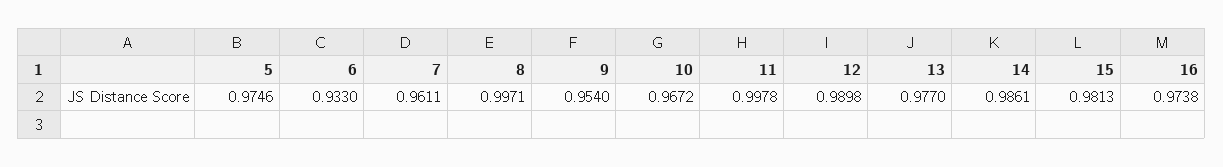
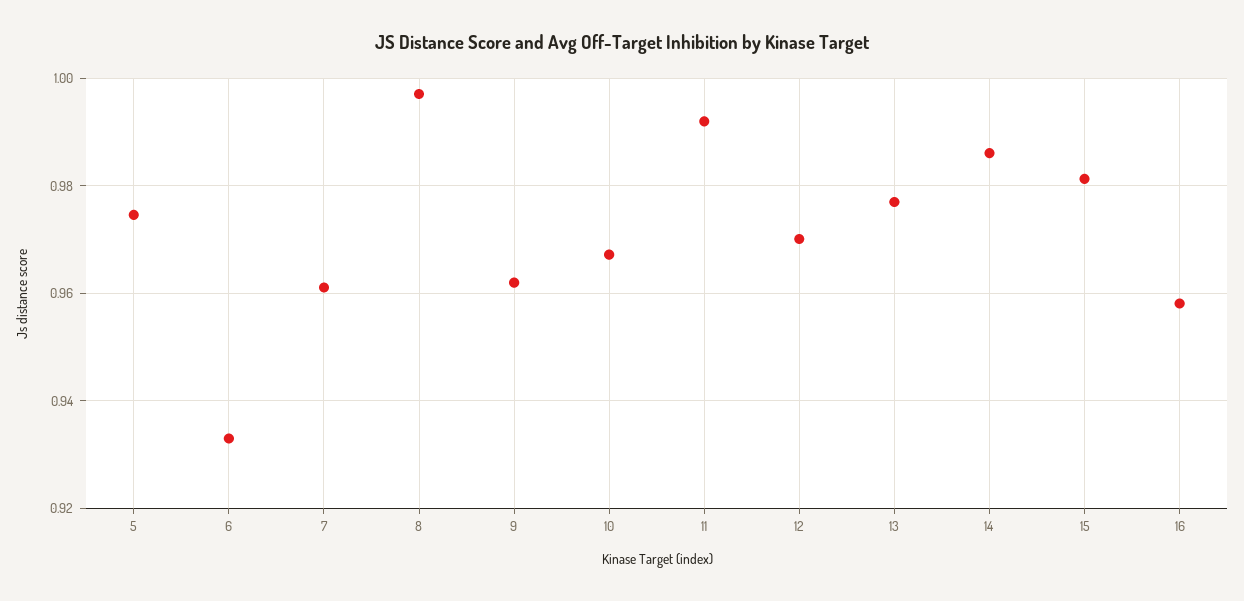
9: 0.954 -> 0.962
11: 0.9978 -> 0.992
12: 0.9898 -> 0.97
16: 0.9738 -> 0.958

